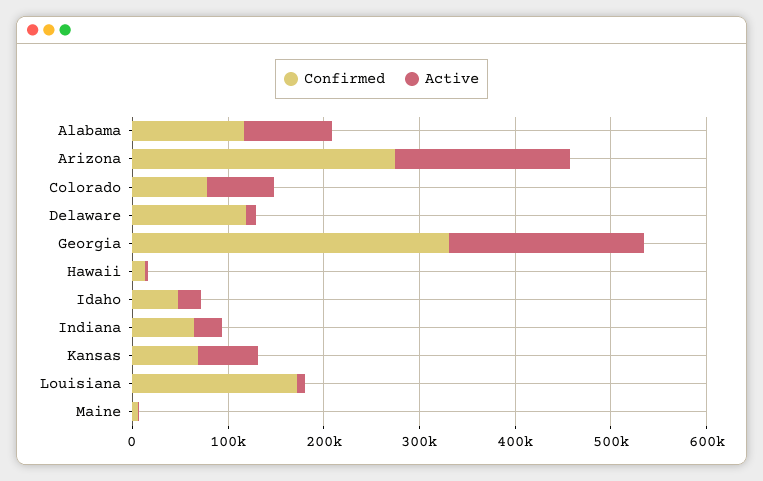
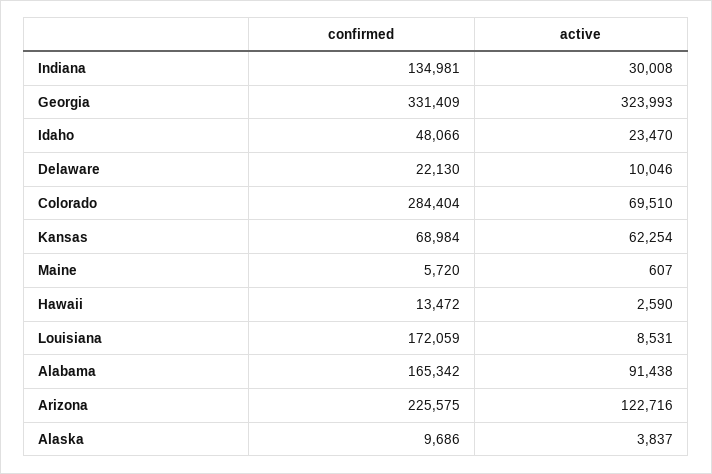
Confirmed, Alabama: 120000 -> 165342
Confirmed, Arizona: 280000 -> 225575
Active, Arizona: 180000 -> 122716
Confirmed, Colorado: 80000 -> 284404
Confirmed, Delaware: 120000 -> 22130
Active, Georgia: 200000 -> 323993
Confirmed, Indiana: 60000 -> 134981
Confirmed, Alaska: none -> 9686
Active, Alaska: none -> 3837

